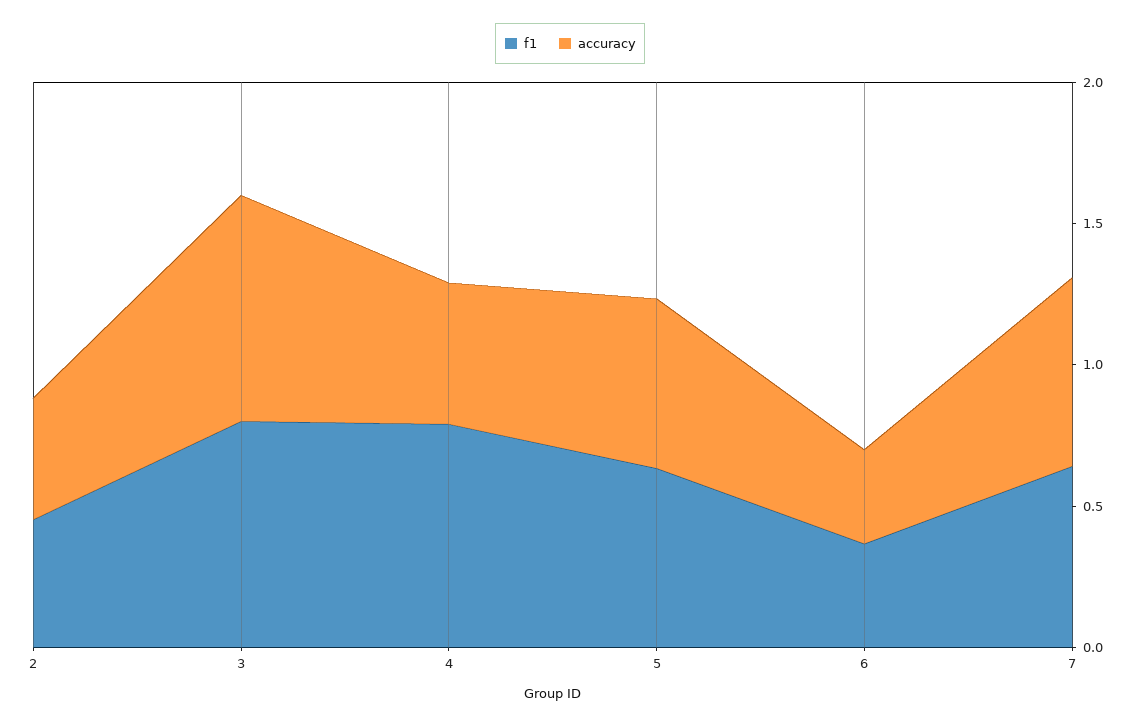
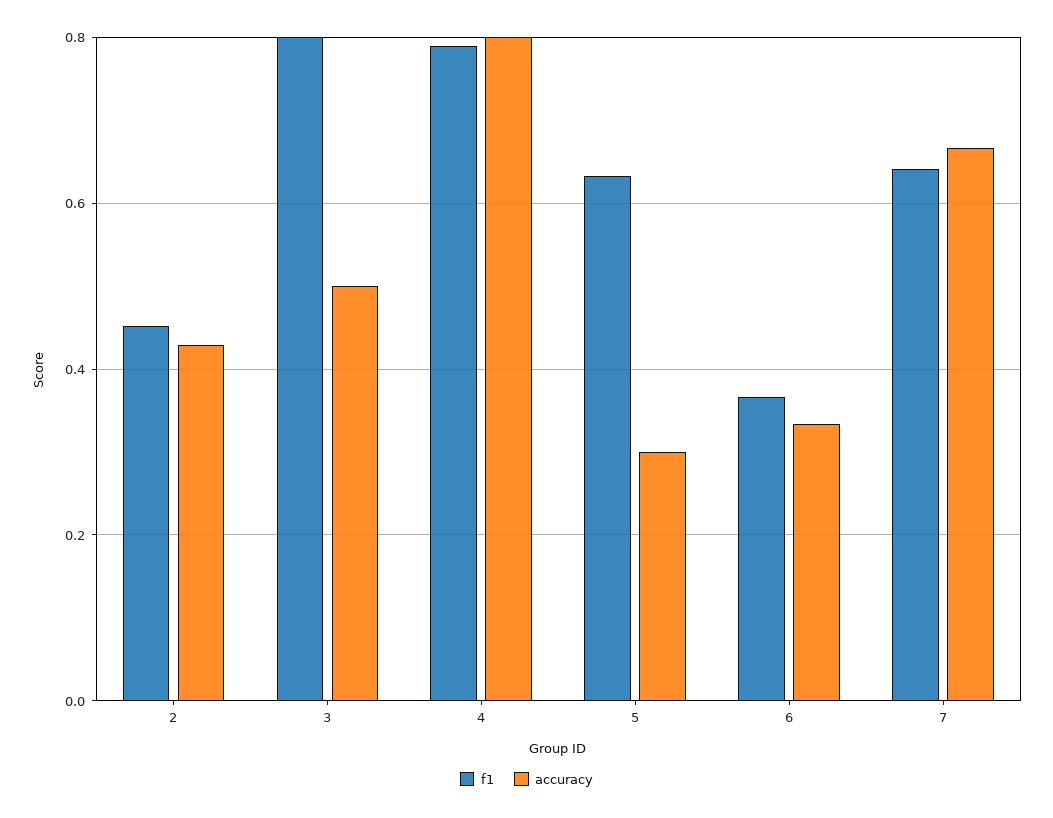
accuracy, 3: 0.8 -> 0.5
accuracy, 4: 0.5 -> 0.8
accuracy, 5: 0.6 -> 0.3

